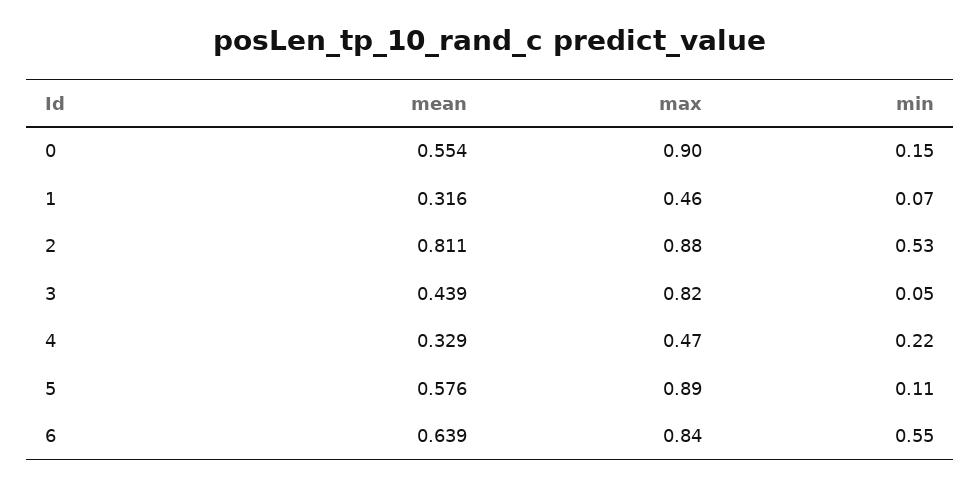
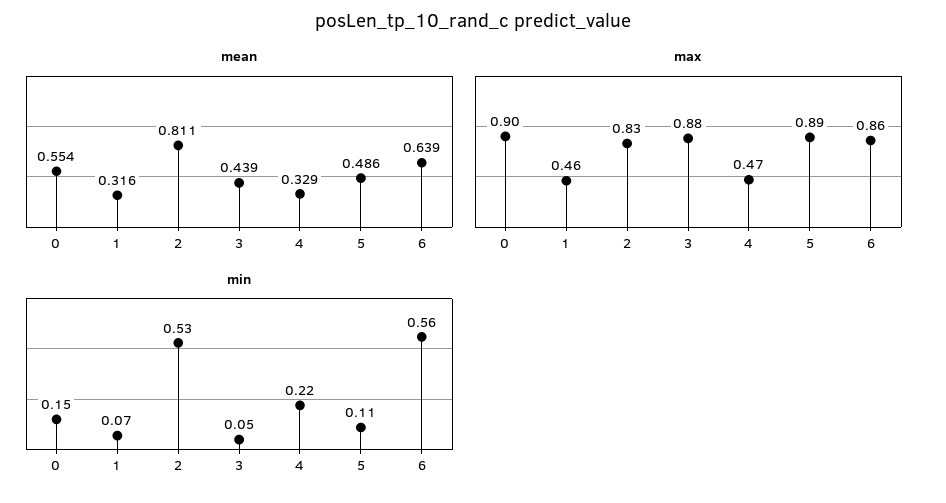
max, 2: 0.88 -> 0.83
max, 3: 0.82 -> 0.88
mean, 5: 0.576 -> 0.486
max, 6: 0.84 -> 0.86
min, 6: 0.55 -> 0.56

